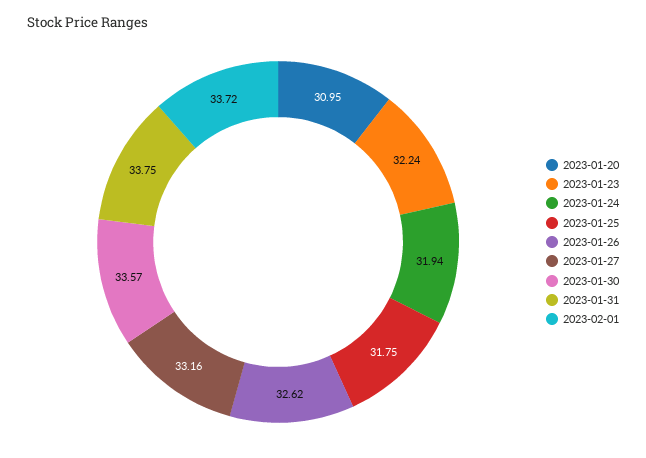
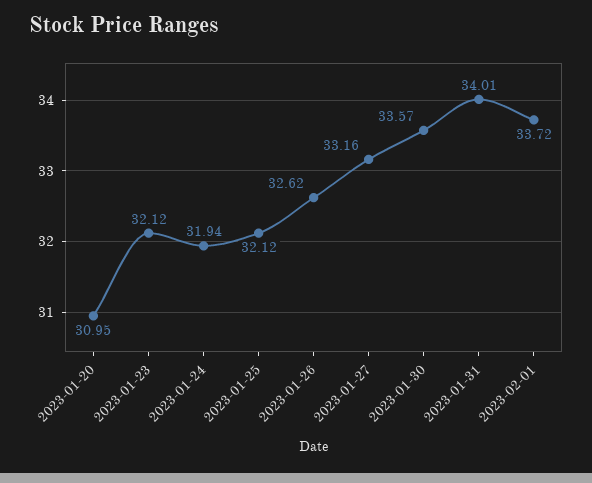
2023-01-23: 32.24 -> 32.12
2023-01-25: 31.75 -> 32.12
2023-01-31: 33.75 -> 34.01

